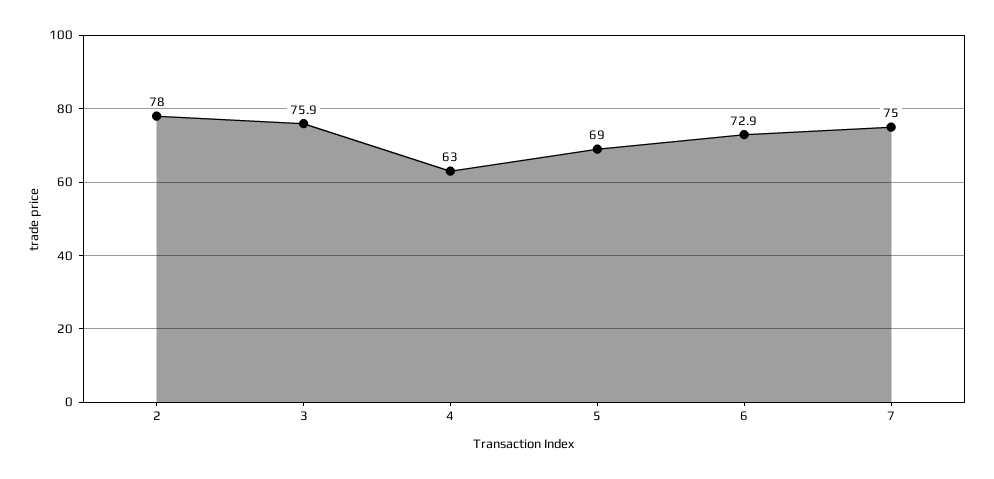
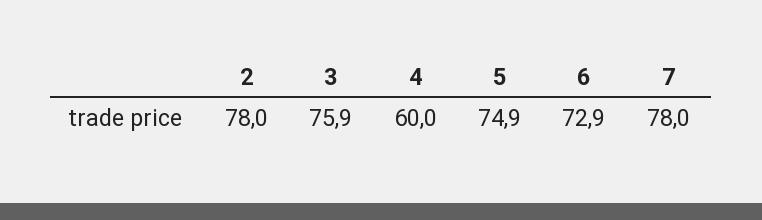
4: 63 -> 60
5: 69 -> 74.9
7: 75 -> 78

